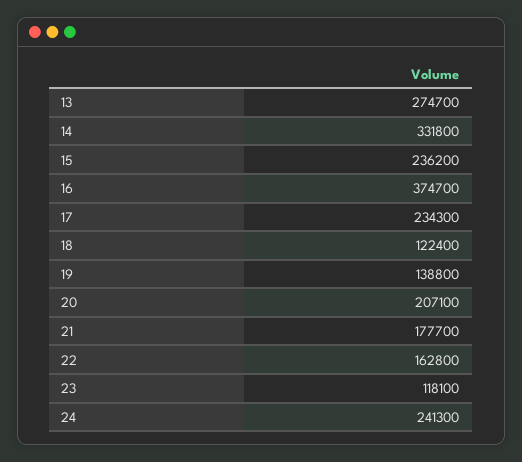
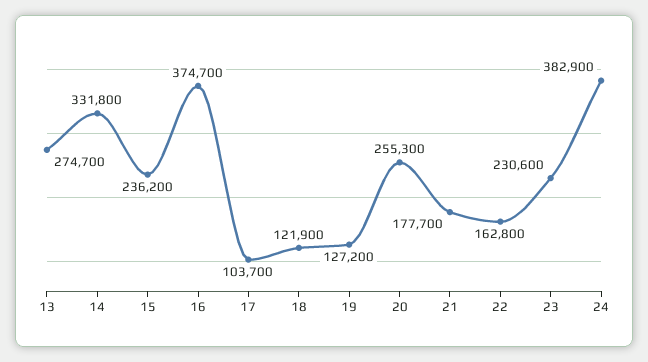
17: 234300 -> 103700
18: 122400 -> 121900
19: 138800 -> 127200
20: 207100 -> 255300
23: 118100 -> 230600
24: 241300 -> 382900

